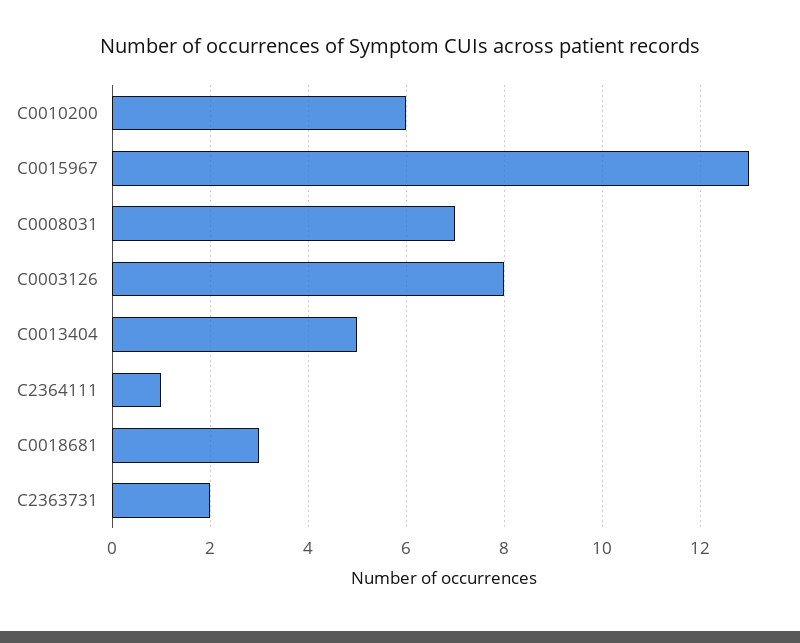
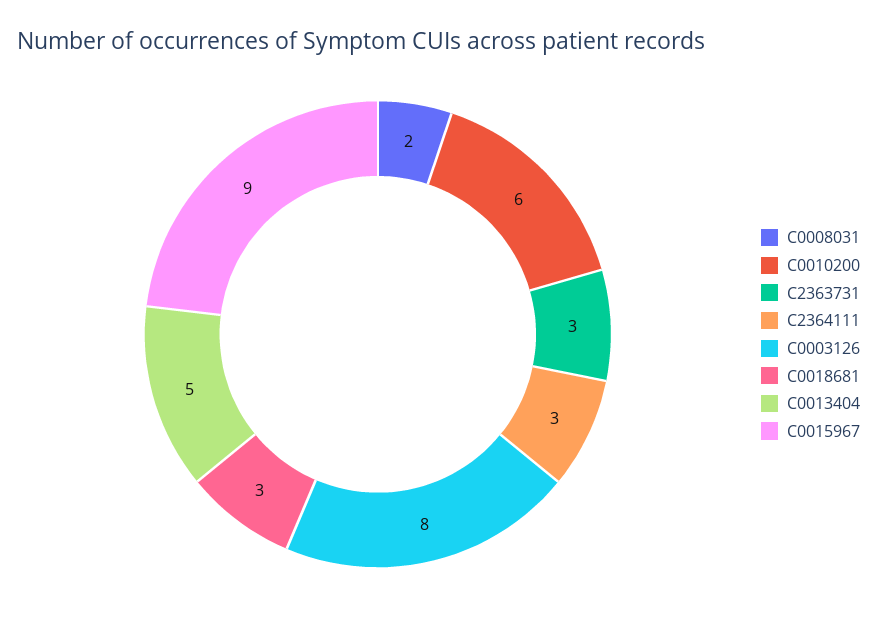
C0015967: 13 -> 9
C0008031: 7 -> 2
C2364111: 1 -> 3
C2363731: 2 -> 3

